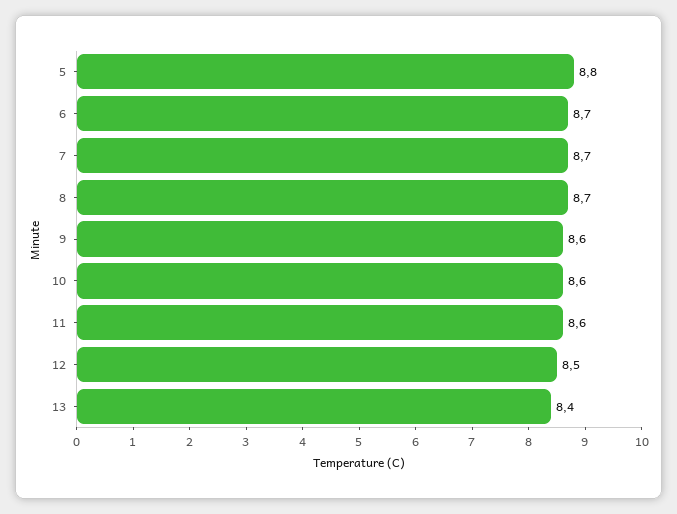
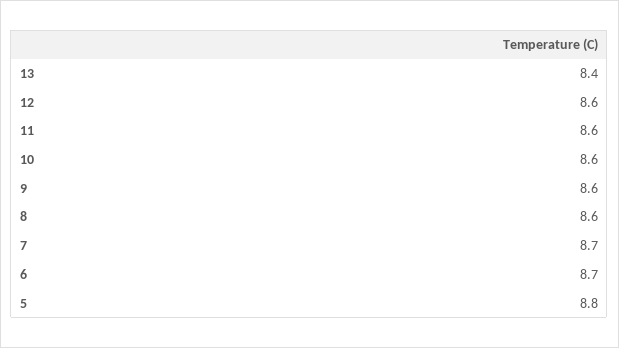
8: 8.7 -> 8.6
12: 8.5 -> 8.6

